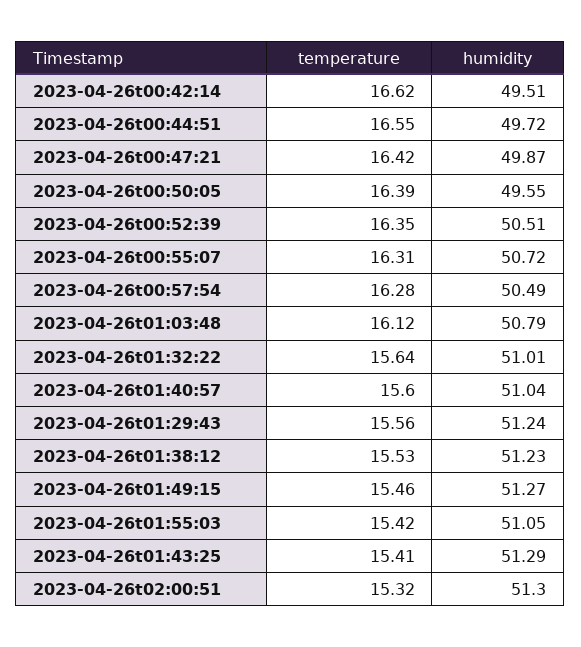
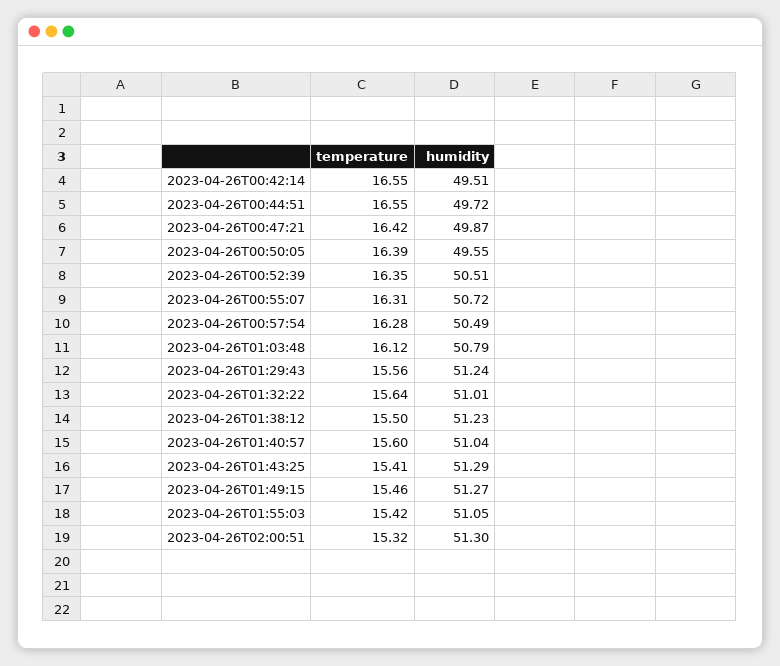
temperature, 2023-04-26t00:42:14: 16.62 -> 16.55
temperature, 2023-04-26t01:38:12: 15.53 -> 15.5

